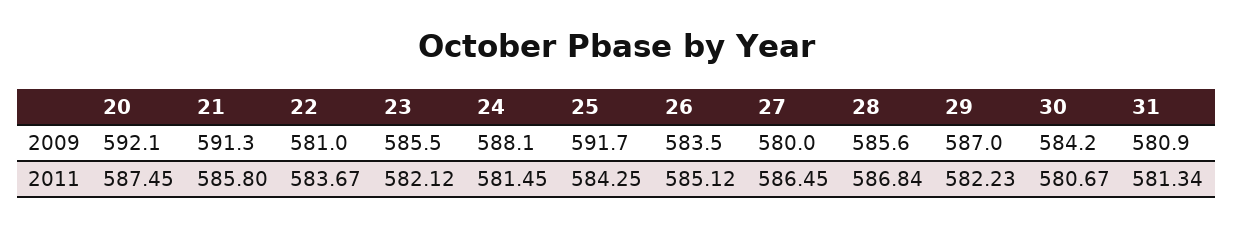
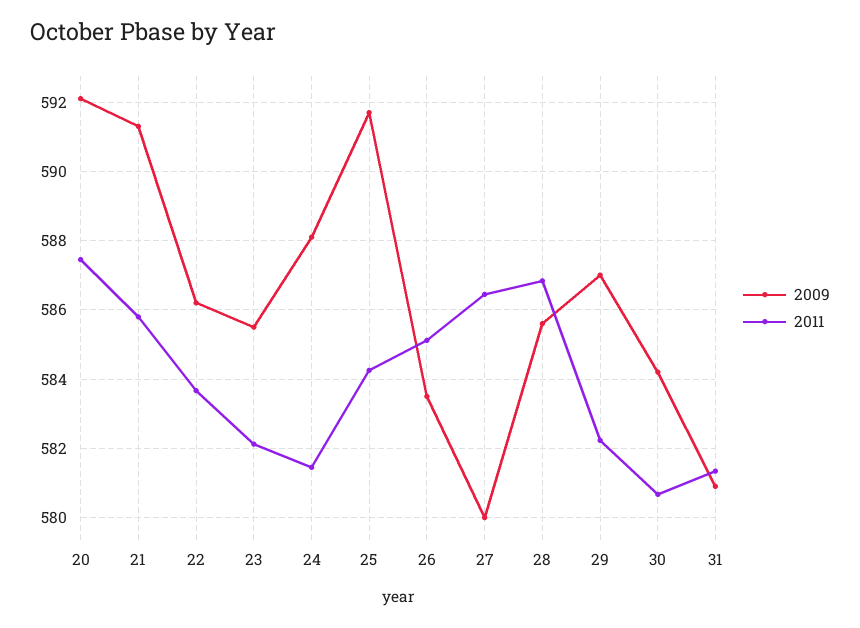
2009, 22: 581 -> 586.2

